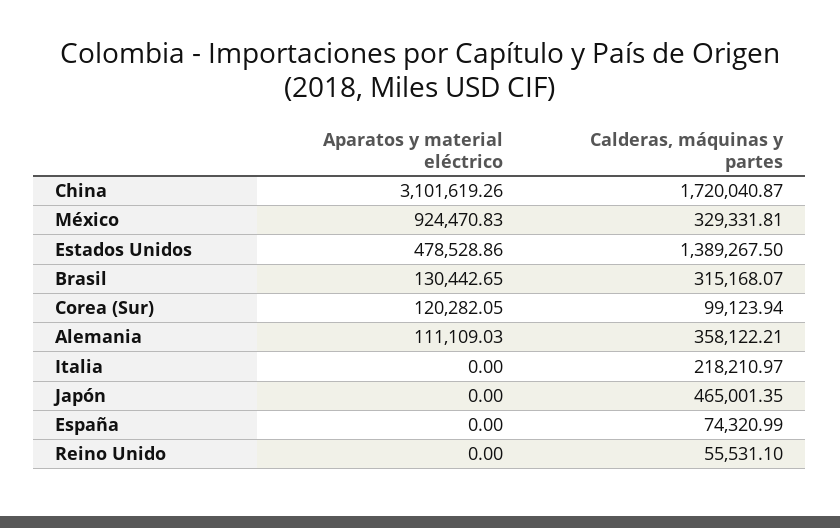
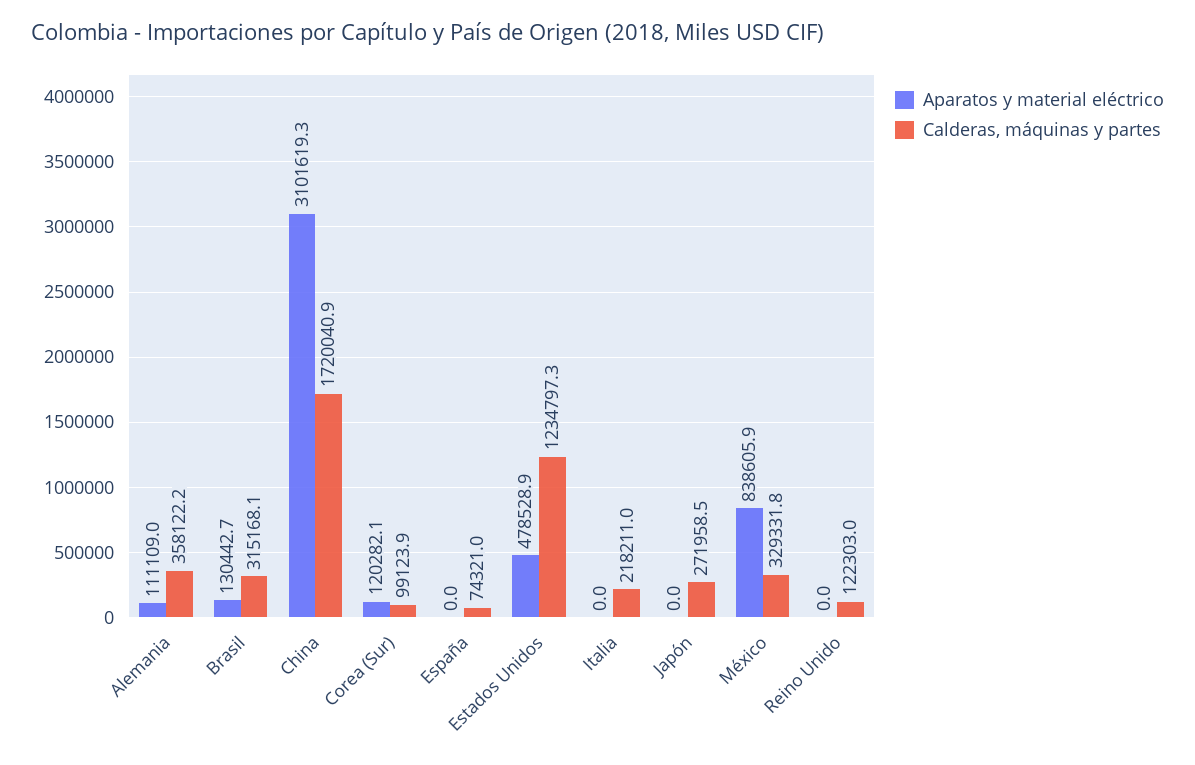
Aparatos y material eléctrico, México: 924470.83 -> 838605.9
Calderas, máquinas y partes, Estados Unidos: 1389267.5 -> 1234797.3
Calderas, máquinas y partes, Japón: 465001.35 -> 271958.5
Calderas, máquinas y partes, Reino Unido: 55531.1 -> 122303

